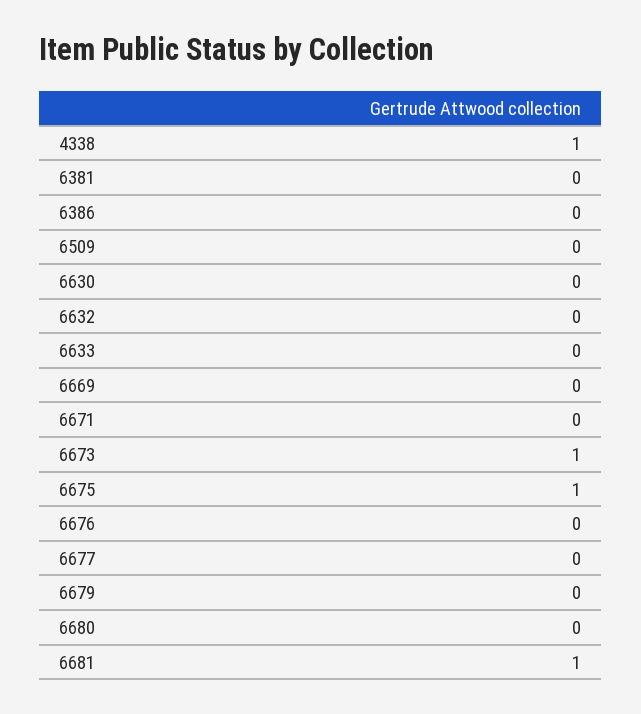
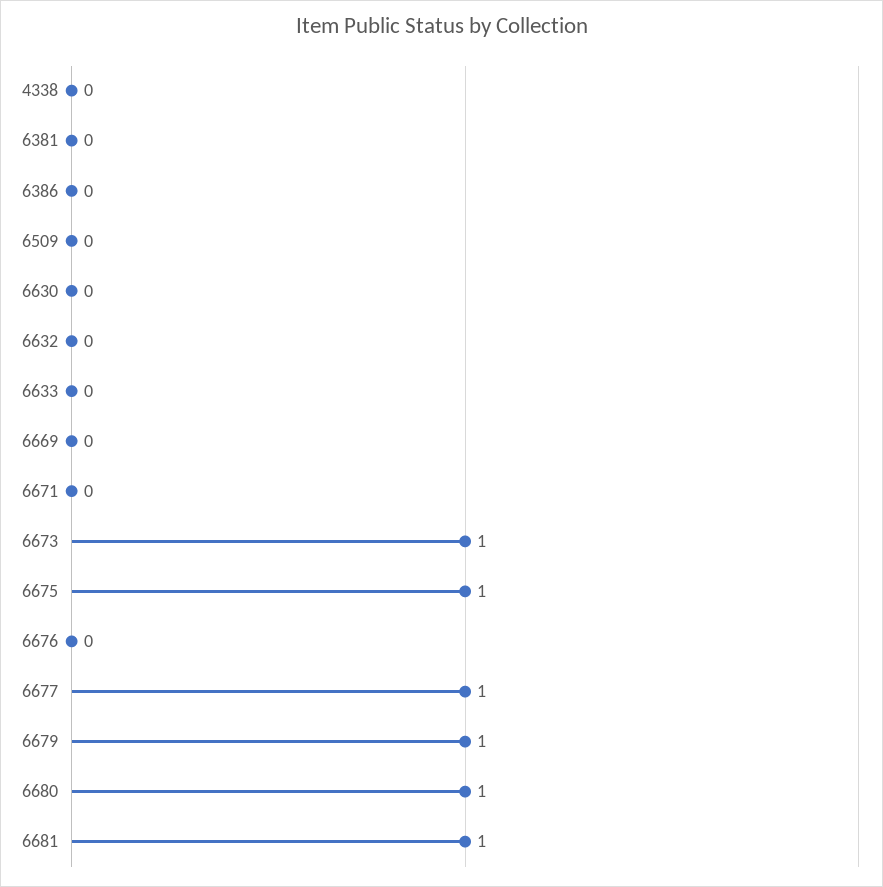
4338: 1 -> 0
6677: 0 -> 1
6679: 0 -> 1
6680: 0 -> 1

